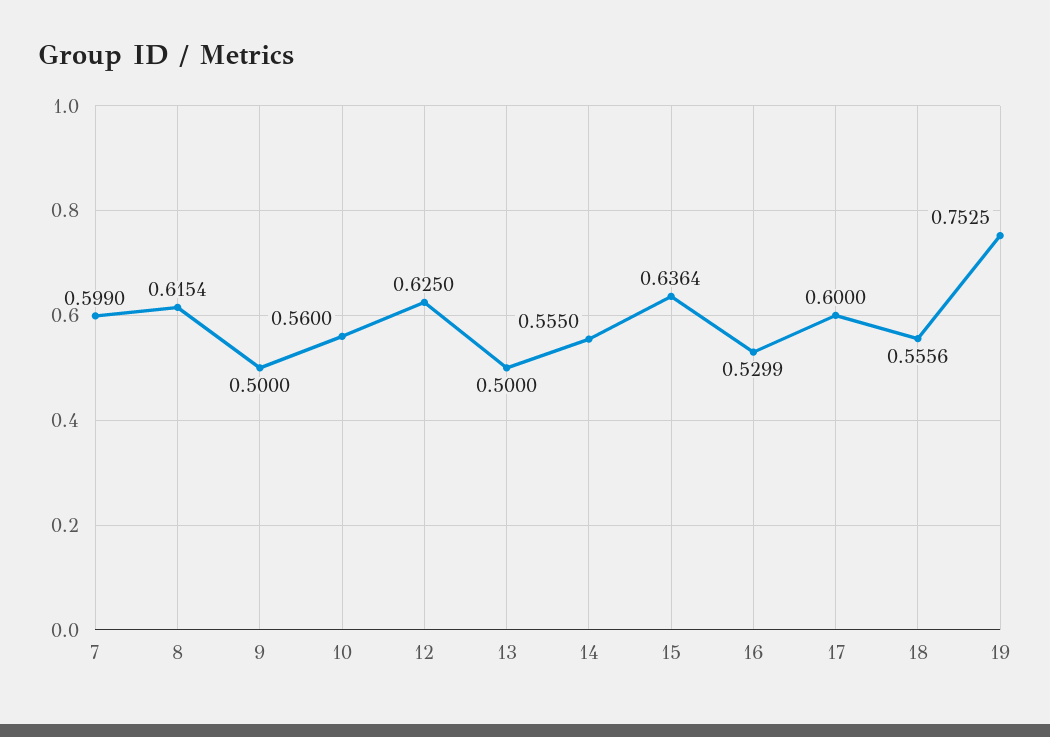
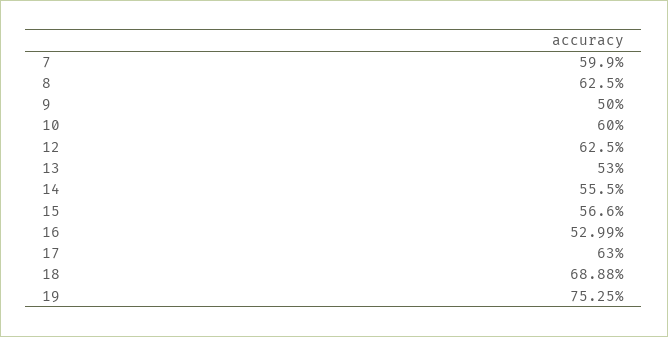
8: 0.6154 -> 0.625
10: 0.56 -> 0.6
13: 0.5 -> 0.53
15: 0.6364 -> 0.566
17: 0.6 -> 0.63
18: 0.5556 -> 0.6888

